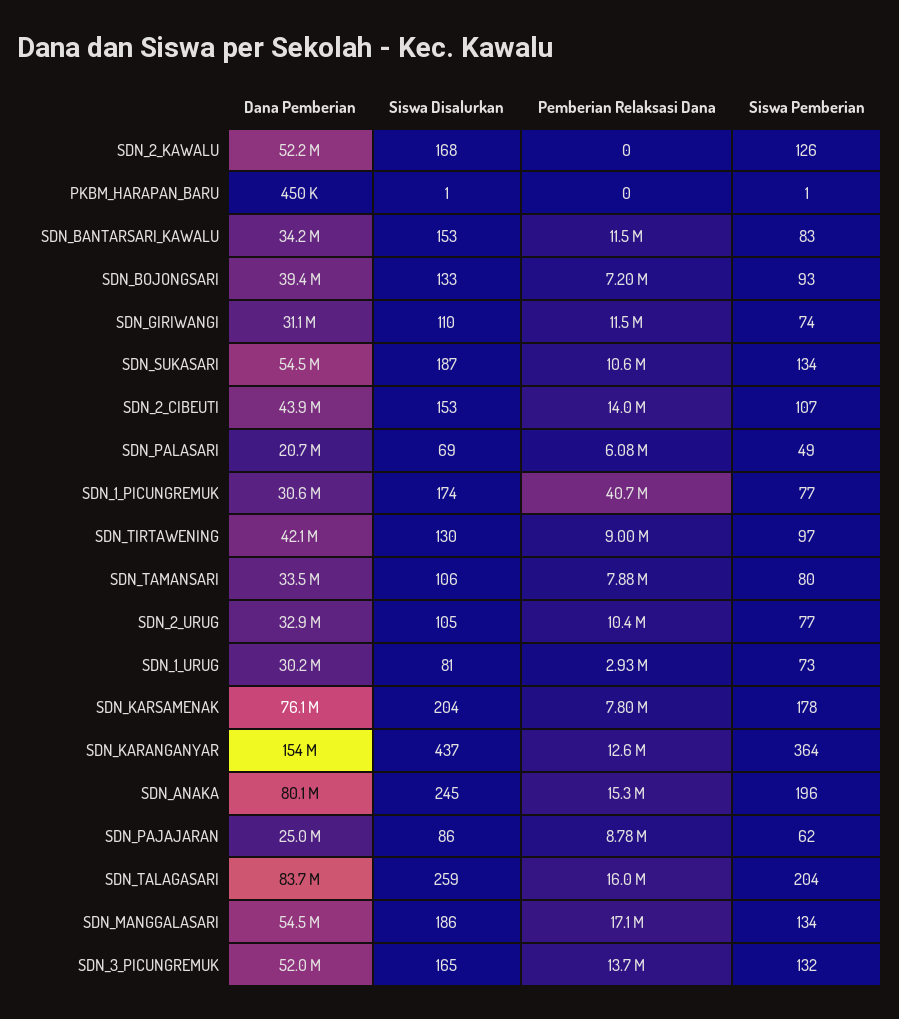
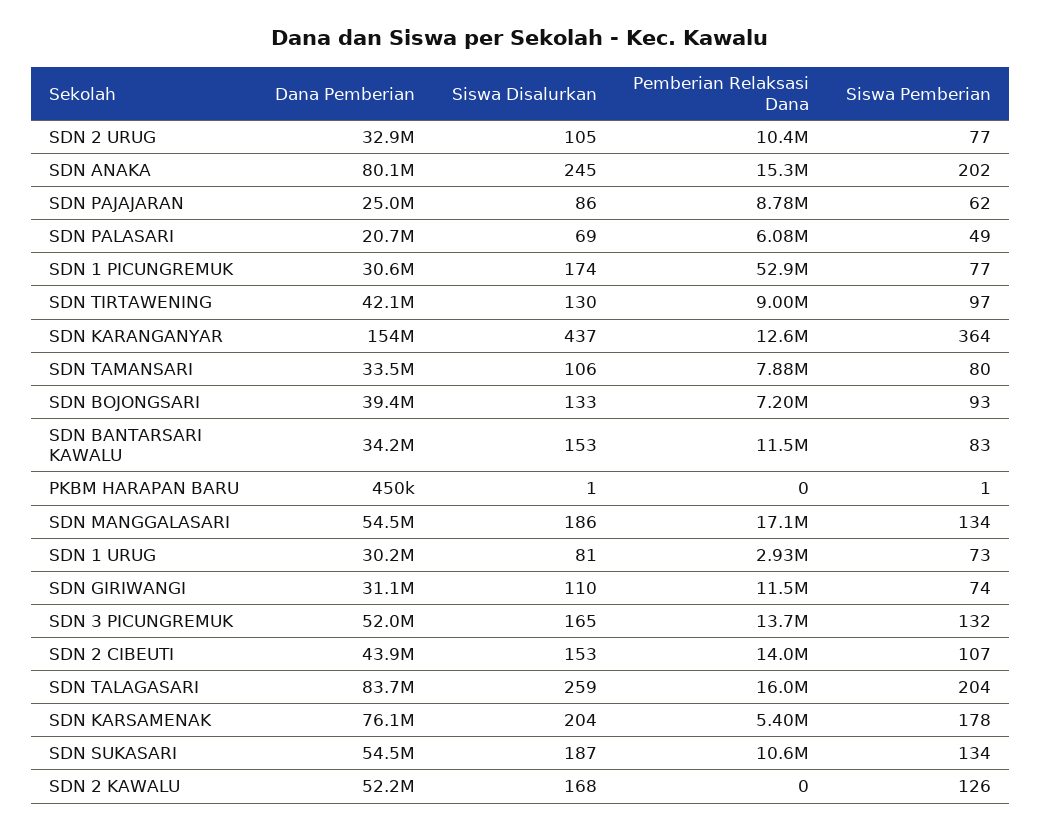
Pemberian Relaksasi Dana, SDN_1_PICUNGREMUK: 40700000 -> 52900000
Pemberian Relaksasi Dana, SDN_KARSAMENAK: 7800000 -> 5400000
Siswa Pemberian, SDN_ANAKA: 196 -> 202

